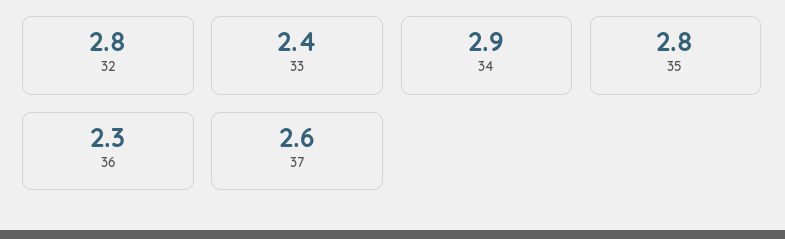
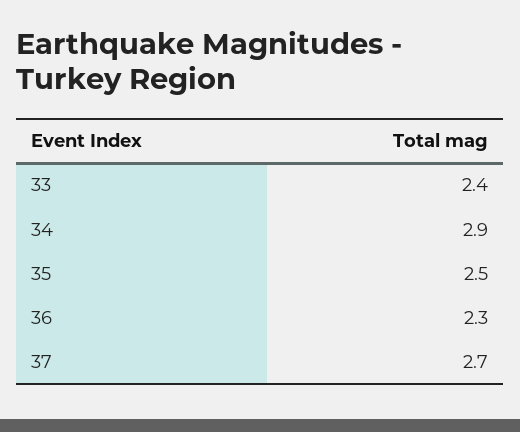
32: 2.8 -> none
35: 2.8 -> 2.5
37: 2.6 -> 2.7

